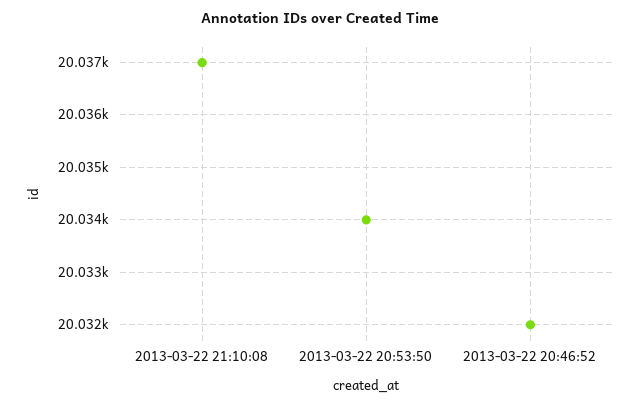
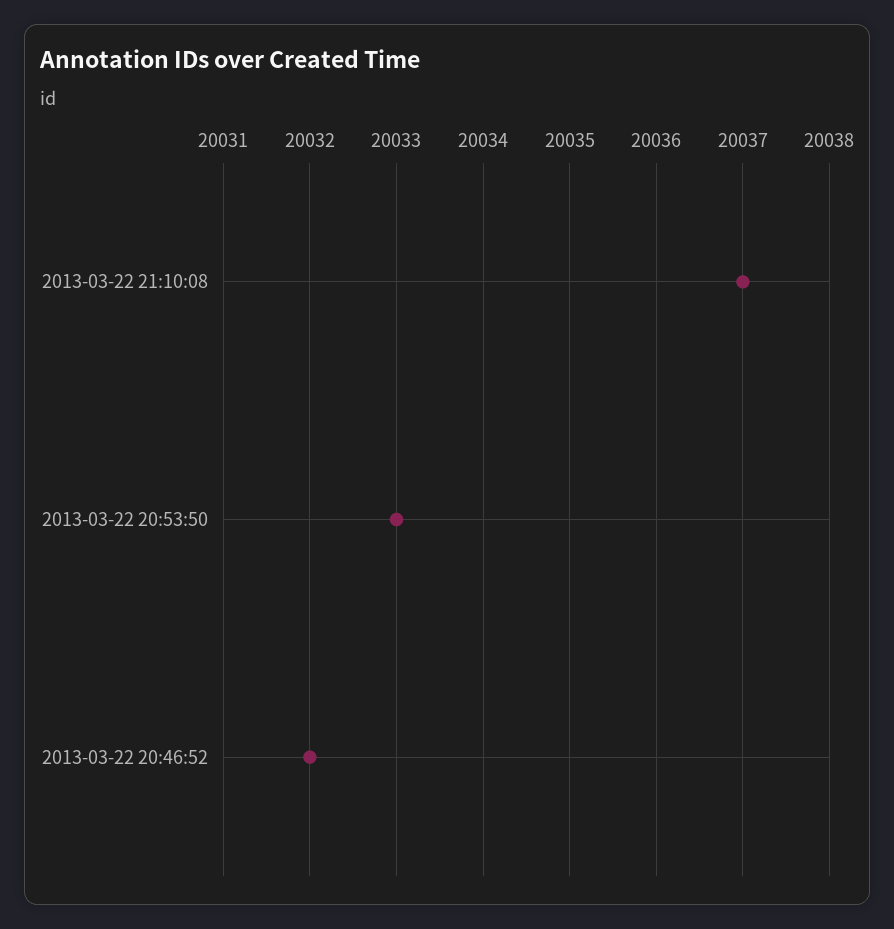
2013-03-22 20:53:50: 20034 -> 20033

